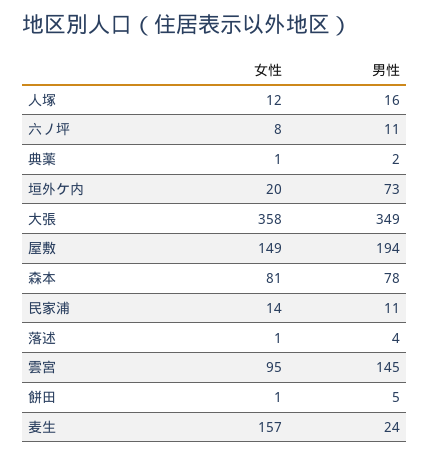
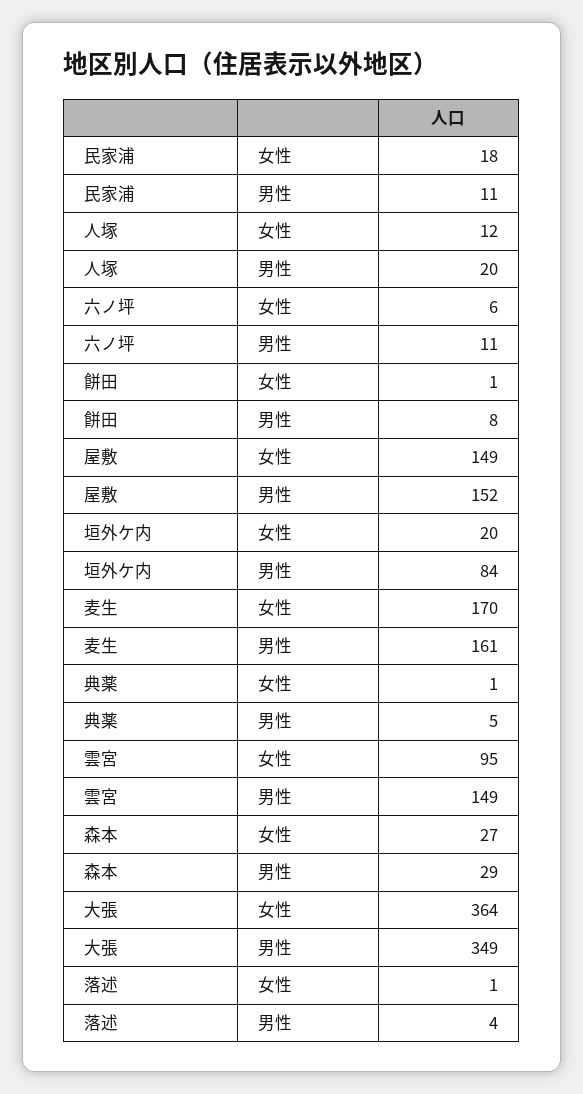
男性, 人塚: 16 -> 20
女性, 六ノ坪: 8 -> 6
男性, 典薬: 2 -> 5
男性, 垣外ケ内: 73 -> 84
女性, 大張: 358 -> 364
男性, 屋敷: 194 -> 152
女性, 森本: 81 -> 27
男性, 森本: 78 -> 29
女性, 民家浦: 14 -> 18
男性, 雲宮: 145 -> 149
男性, 餅田: 5 -> 8
女性, 麦生: 157 -> 170
男性, 麦生: 24 -> 161

